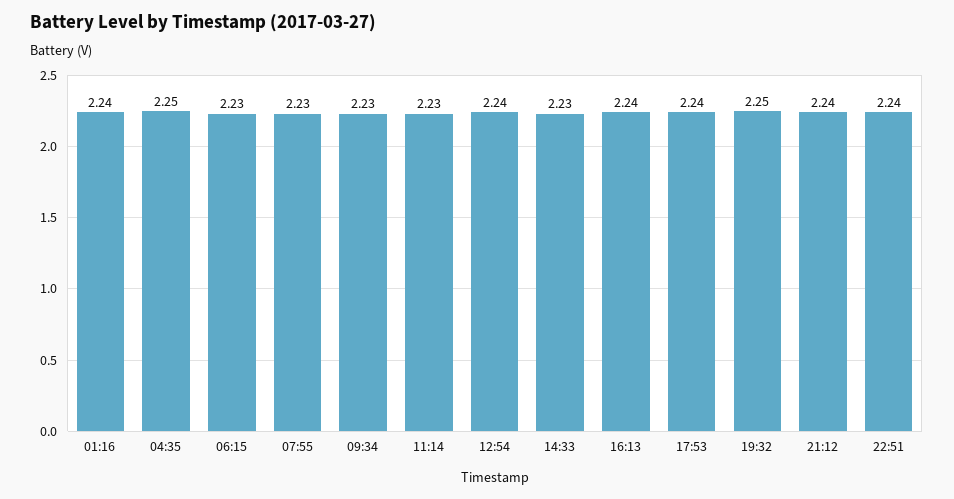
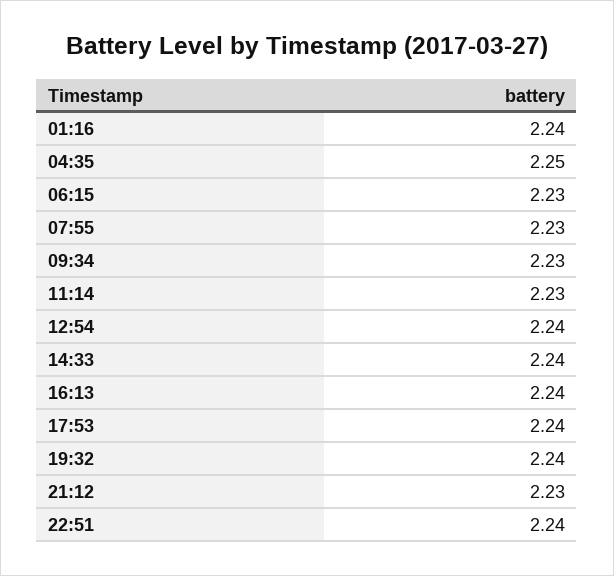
14:33: 2.23 -> 2.24
19:32: 2.25 -> 2.24
21:12: 2.24 -> 2.23

